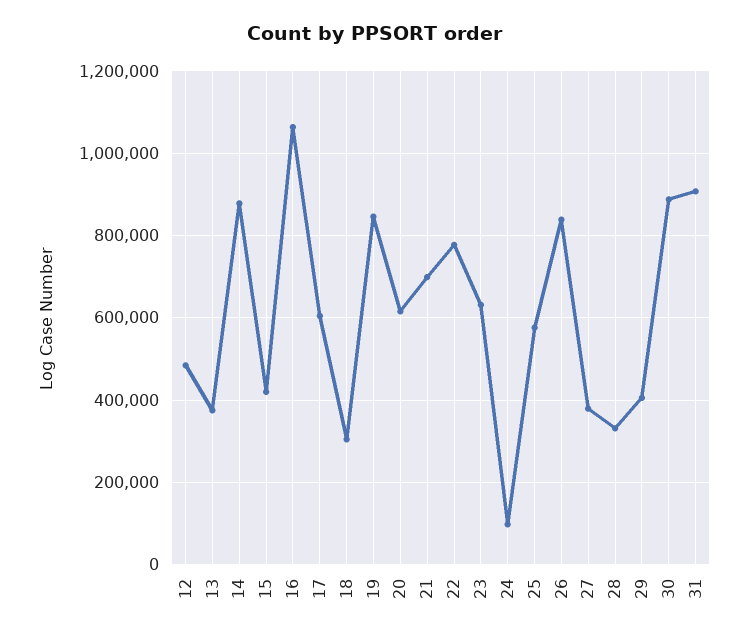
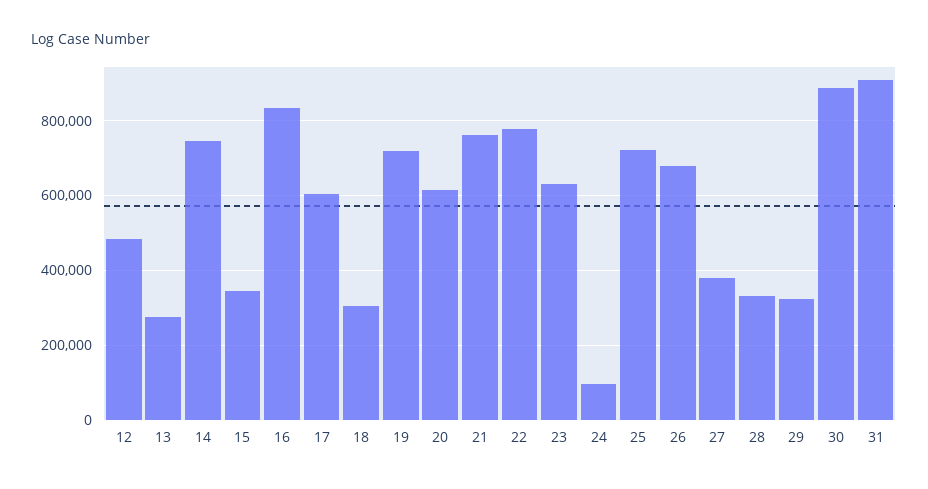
13: 380000 -> 280000
14: 880000 -> 740000
15: 420000 -> 340000
16: 1060000 -> 840000
19: 840000 -> 720000
21: 700000 -> 760000
25: 580000 -> 720000
26: 840000 -> 680000
29: 400000 -> 320000

